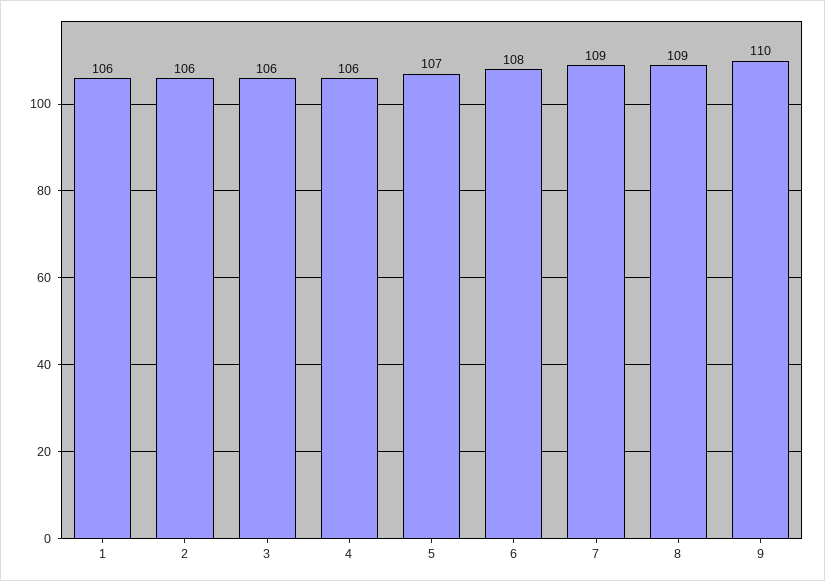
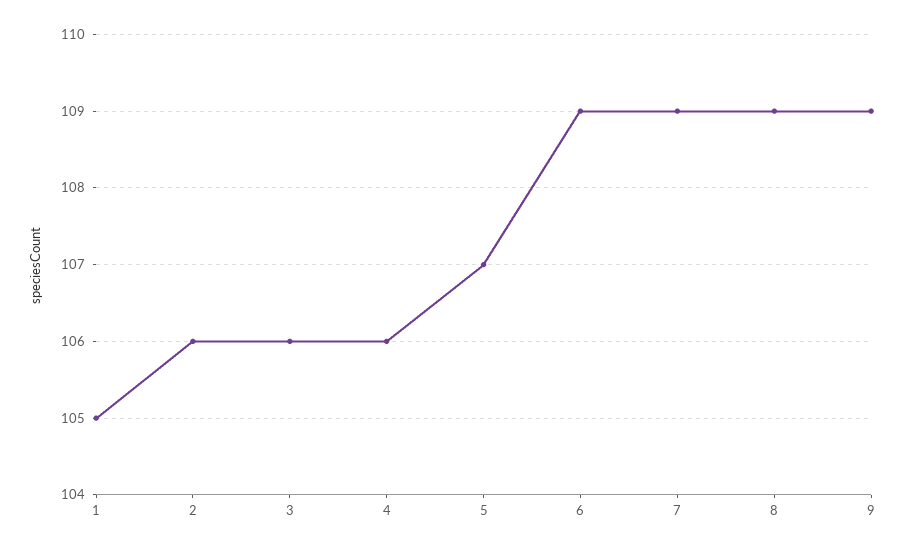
1: 106 -> 105
6: 108 -> 109
9: 110 -> 109

